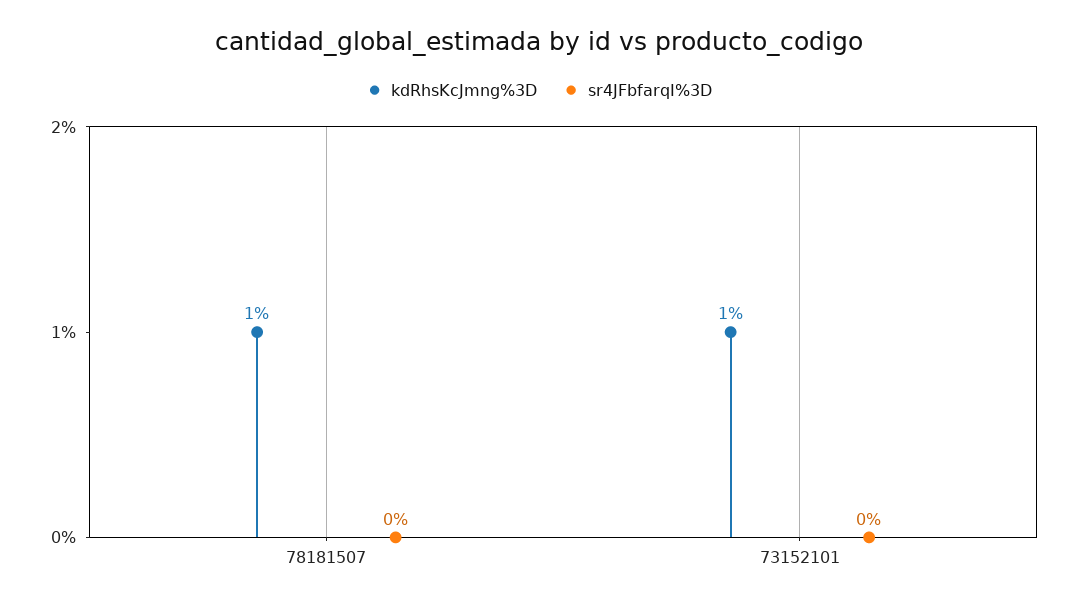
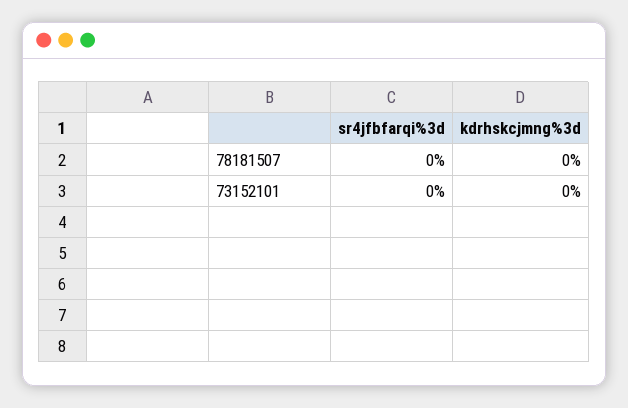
kdRhsKcJmng%3D, 78181507: 1 -> 0
kdRhsKcJmng%3D, 73152101: 1 -> 0

